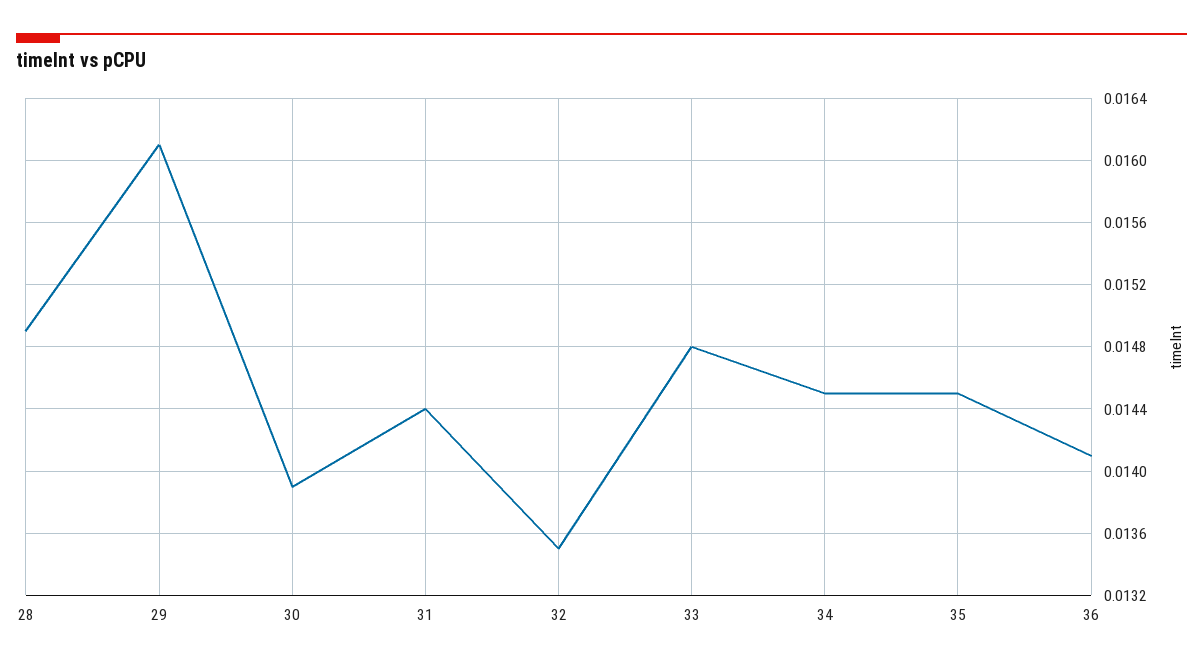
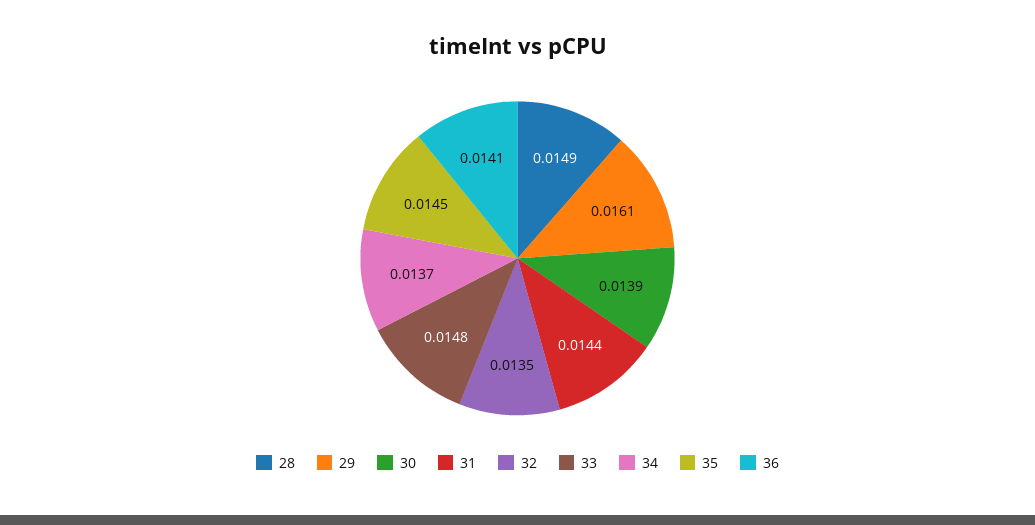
34: 0.0145 -> 0.0137

